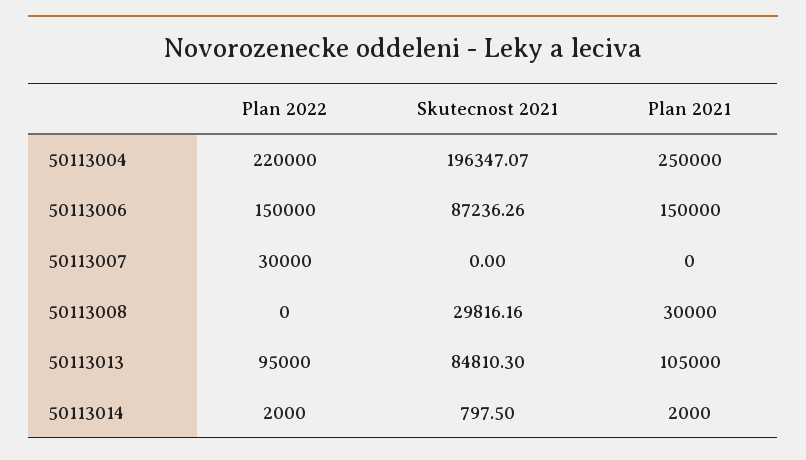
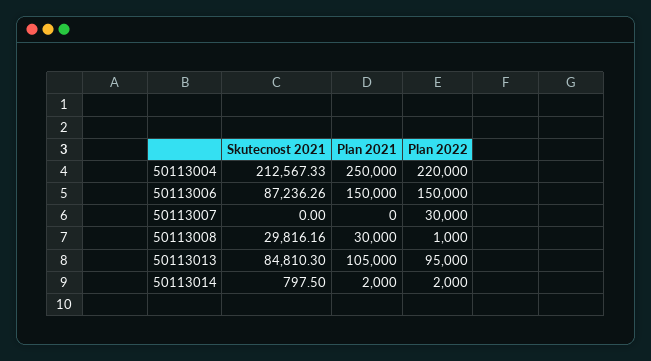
Skutecnost 2021, 50113004: 196347.07 -> 212567.33
Plan 2022, 50113008: 0 -> 1000

